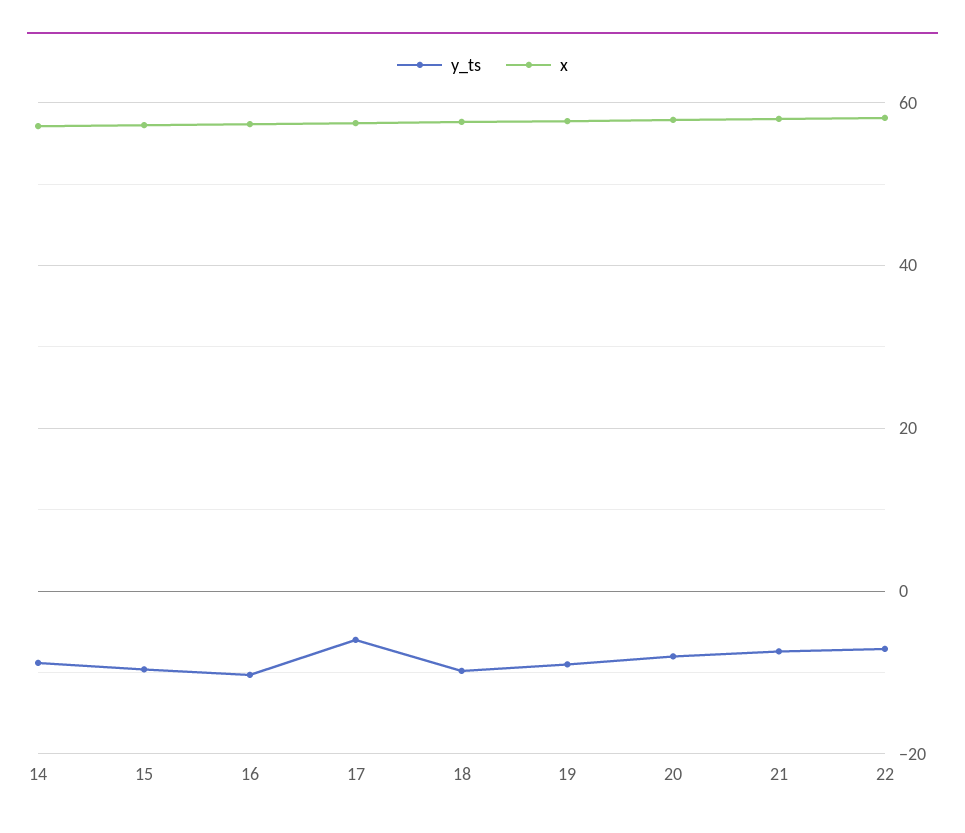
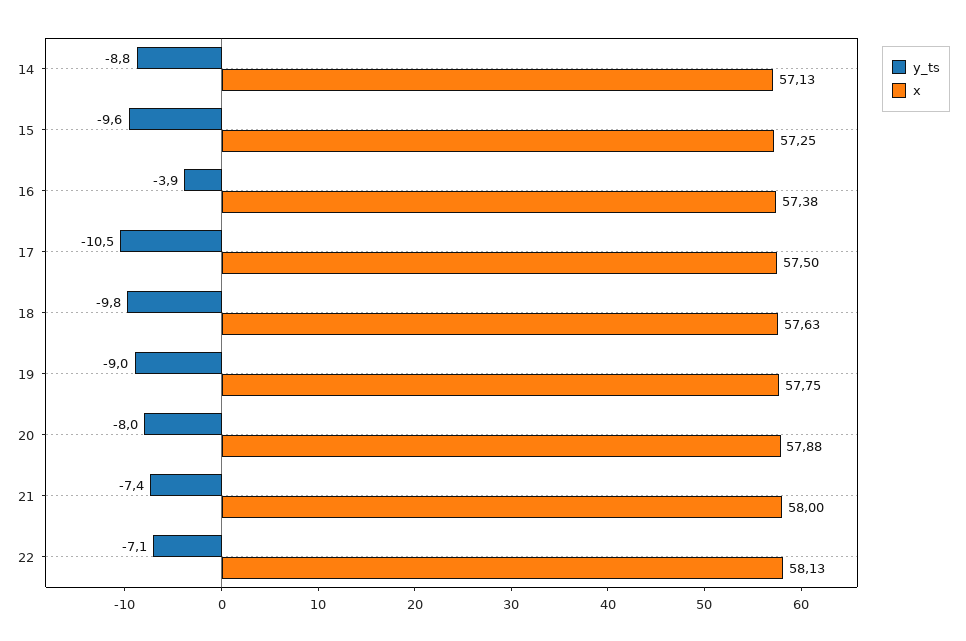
y_ts, 16: -10 -> -3.9
y_ts, 17: -6 -> -10.5

